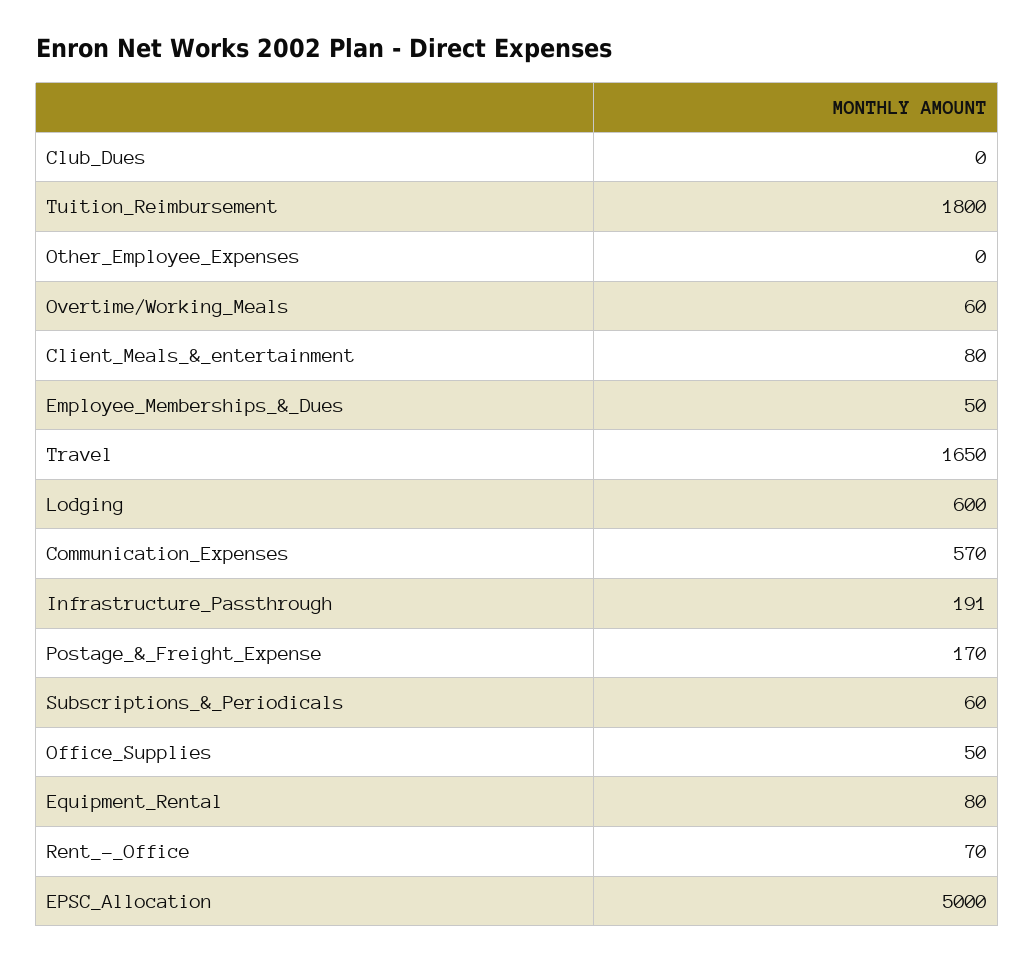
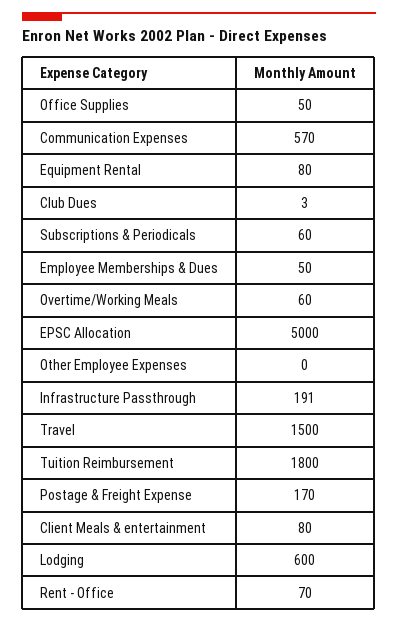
Club_Dues: 0 -> 3
Travel: 1650 -> 1500

